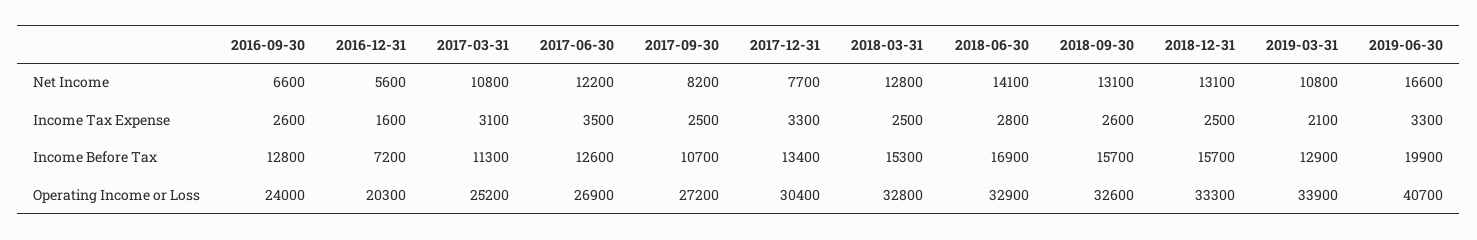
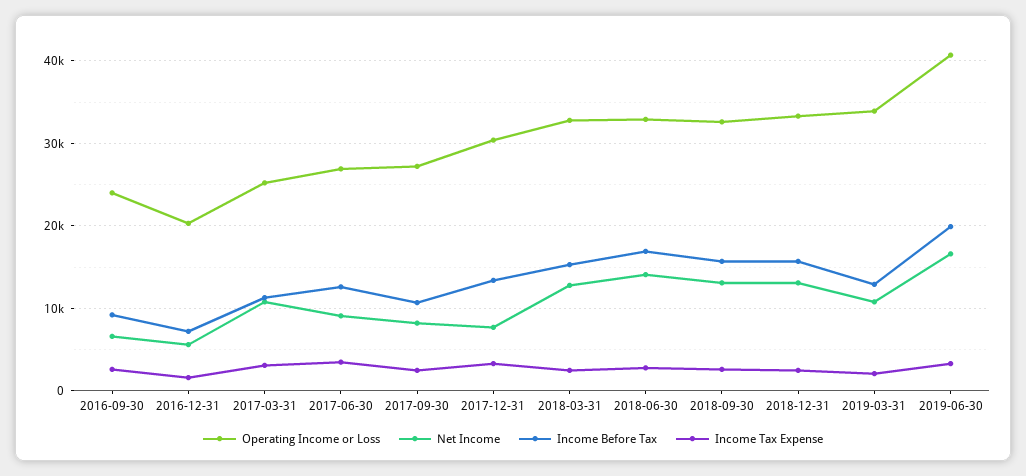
Net Income, 2017-06-30: 12200 -> 9000
Income Before Tax, 2016-09-30: 12800 -> 9000

